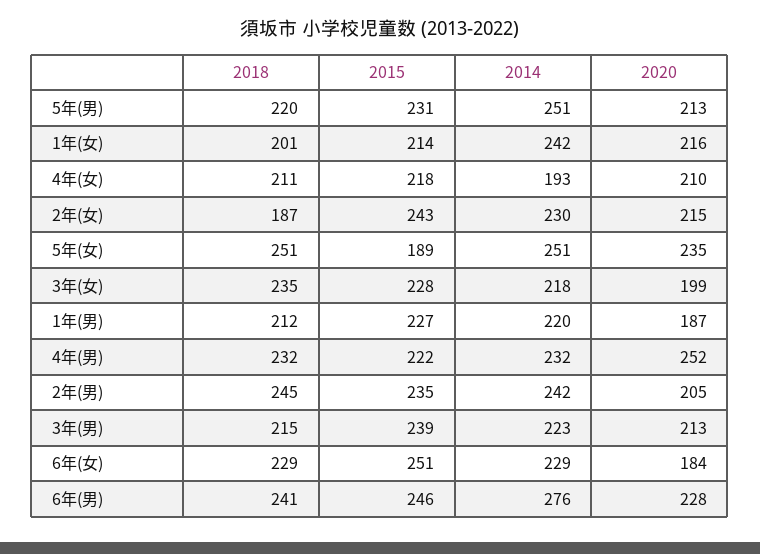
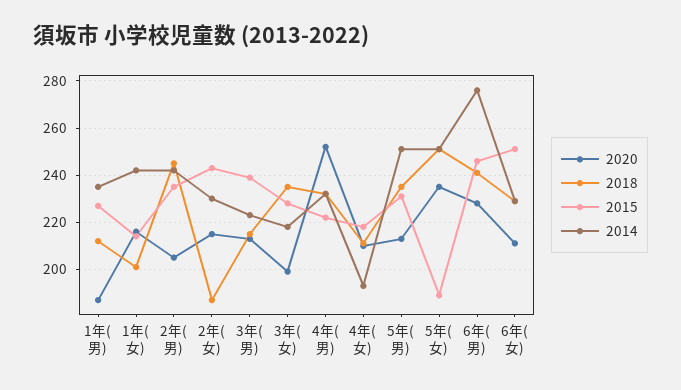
2018, 5年(男): 220 -> 235
2014, 1年(男): 220 -> 235
2020, 6年(女): 184 -> 210

